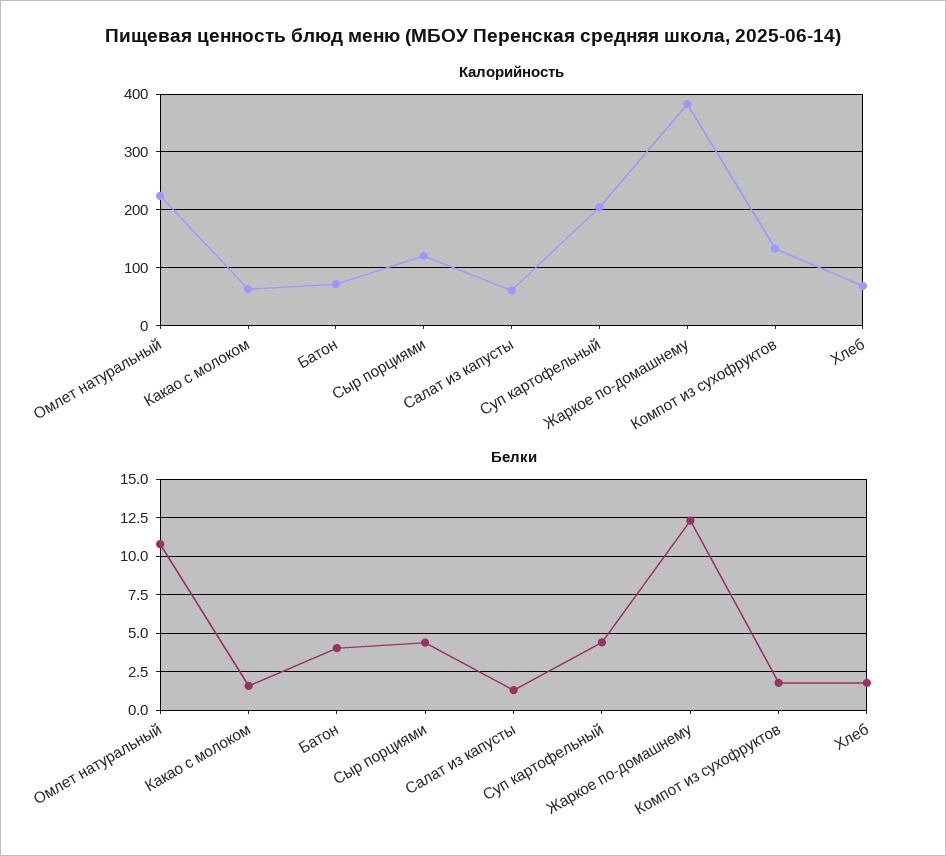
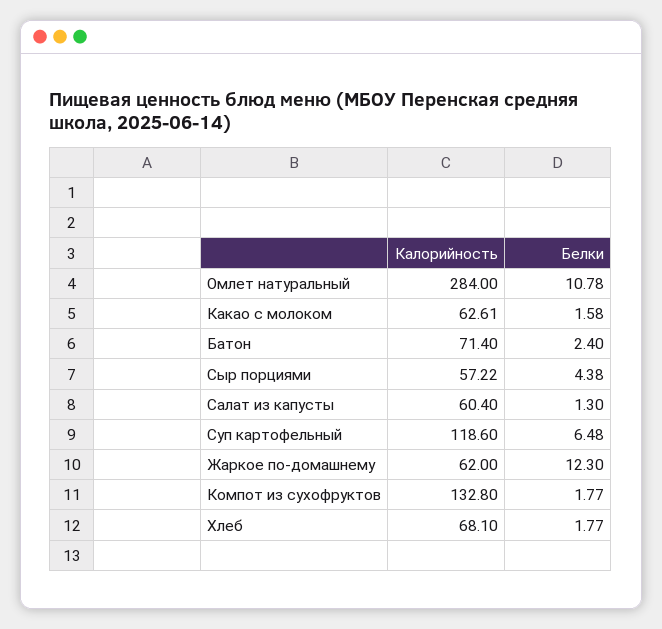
Калорийность, Омлет натуральный: 220 -> 284
Калорийность, Сыр порциями: 120 -> 57.22
Калорийность, Суп картофельный: 200 -> 118.6
Калорийность, Жаркое по-домашнему: 380 -> 62
Белки, Батон: 4 -> 2.4
Белки, Суп картофельный: 4.5 -> 6.48

